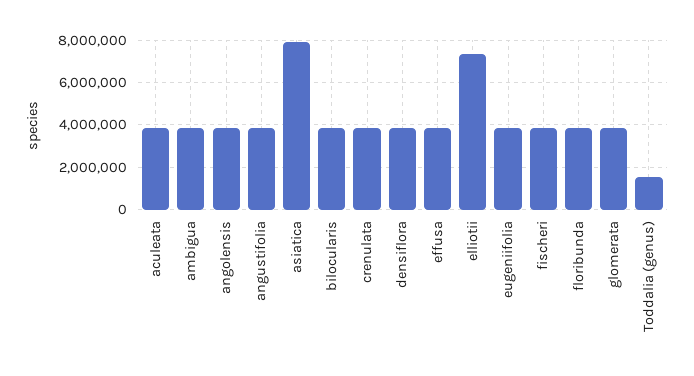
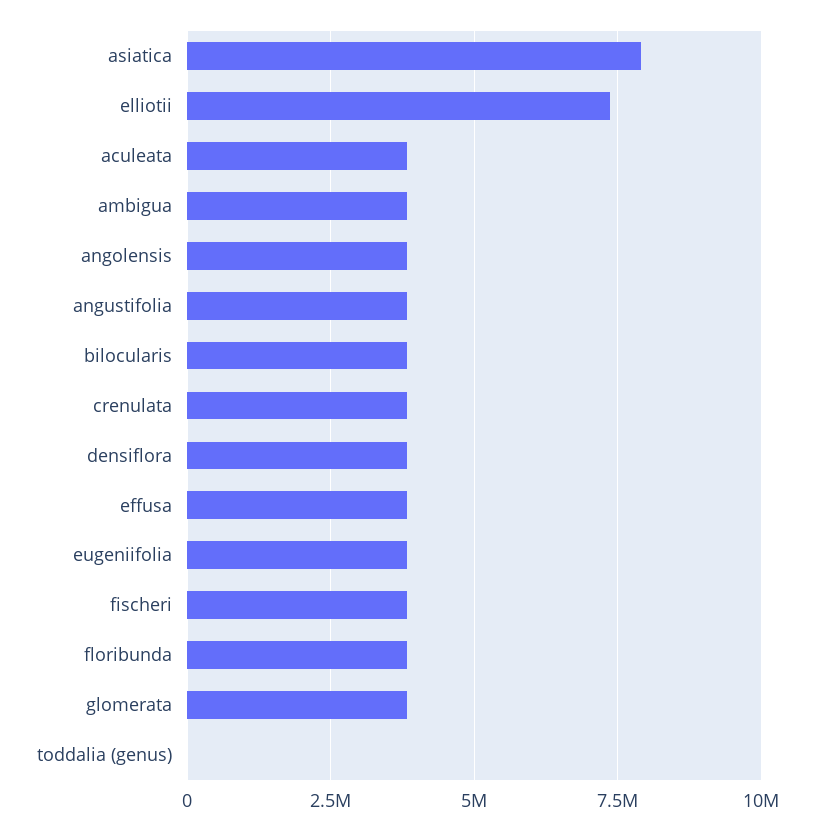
Toddalia (genus): 1500000 -> 0

